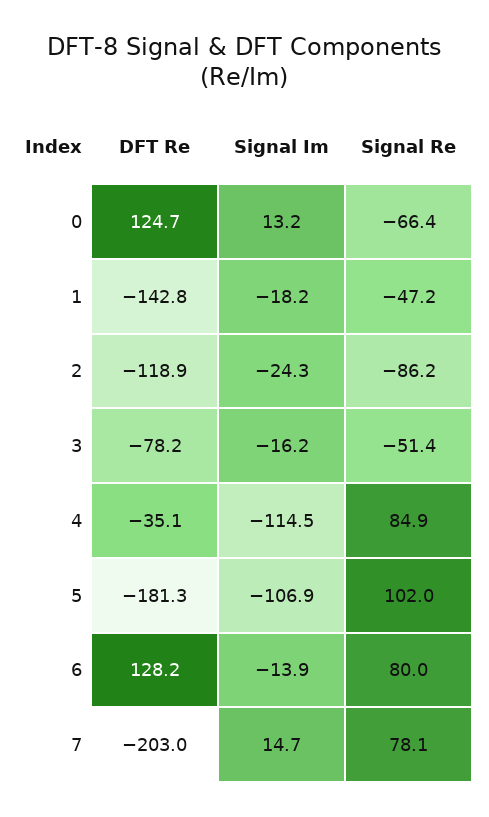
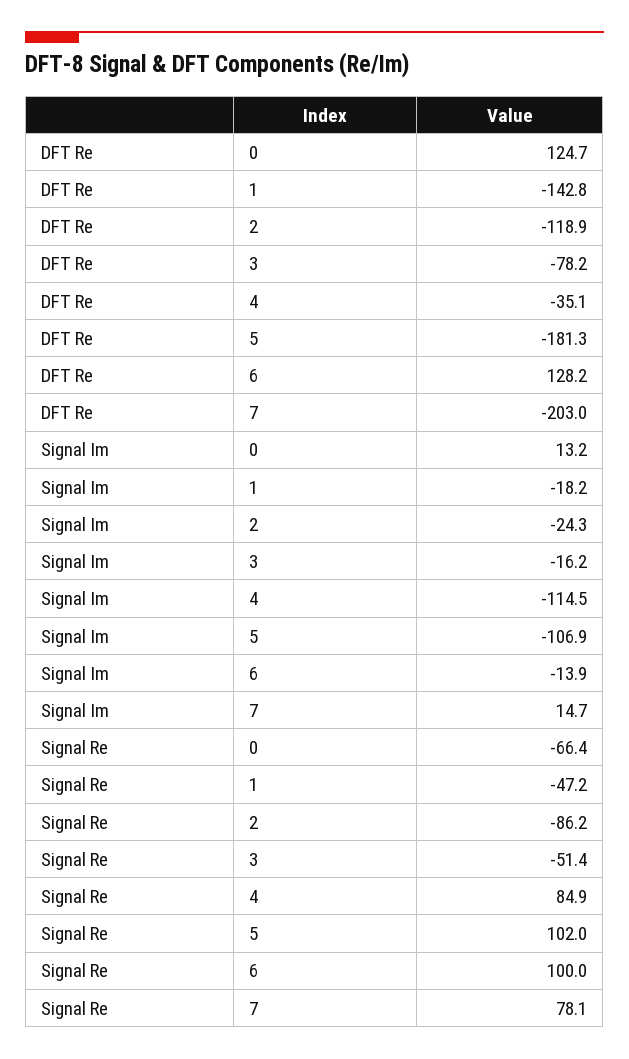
Signal Re, 6: 80 -> 100

